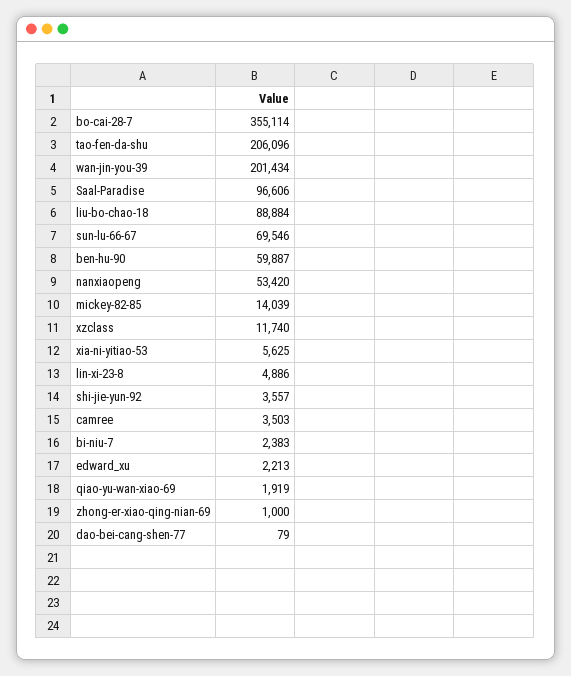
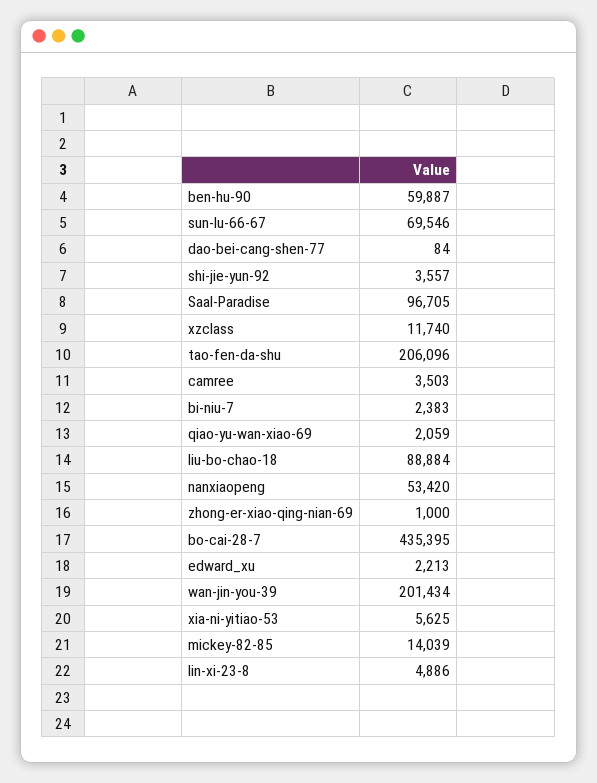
bo-cai-28-7: 355114 -> 435395
Saal-Paradise: 96606 -> 96705
qiao-yu-wan-xiao-69: 1919 -> 2059
dao-bei-cang-shen-77: 79 -> 84

